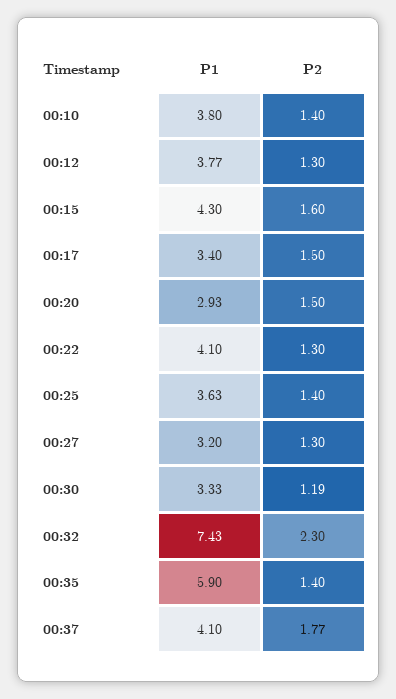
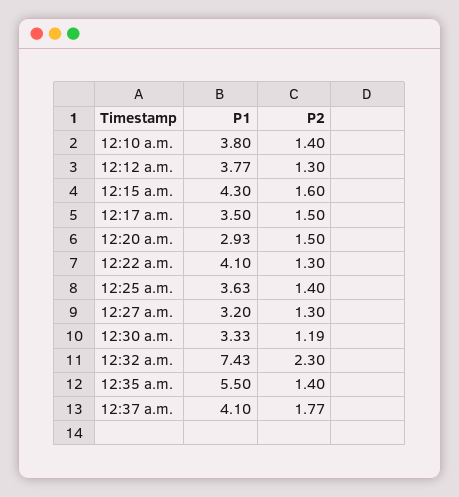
P1, 00:17: 3.4 -> 3.5
P1, 00:35: 5.9 -> 5.5

